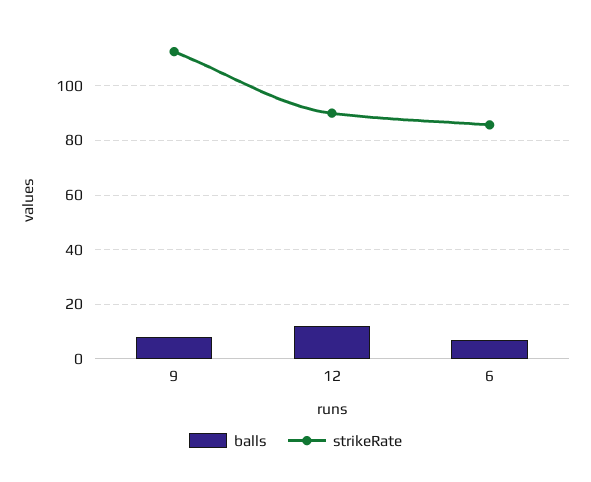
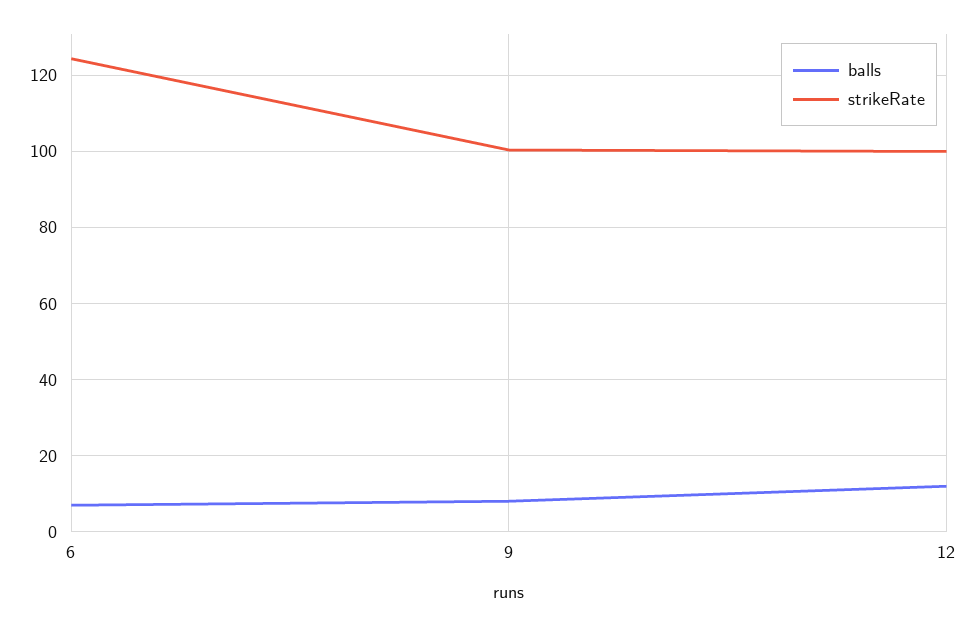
strikeRate, 9: 112.5 -> 100
strikeRate, 12: 90 -> 100
strikeRate, 6: 85 -> 124

